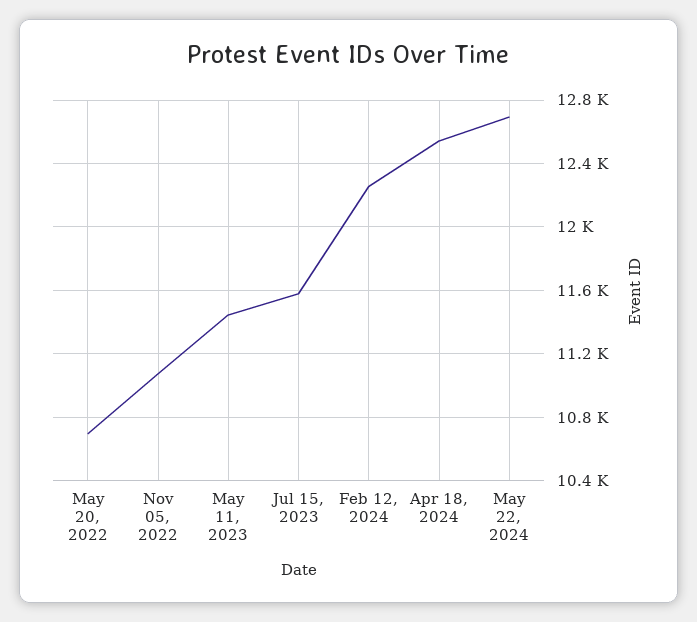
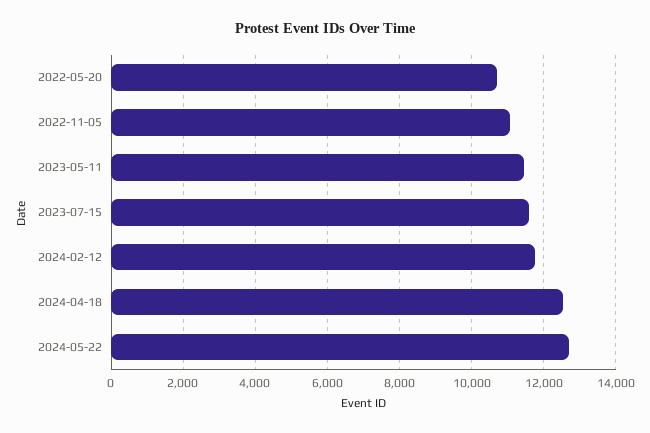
Feb 12, 2024: 12250 -> 11800

